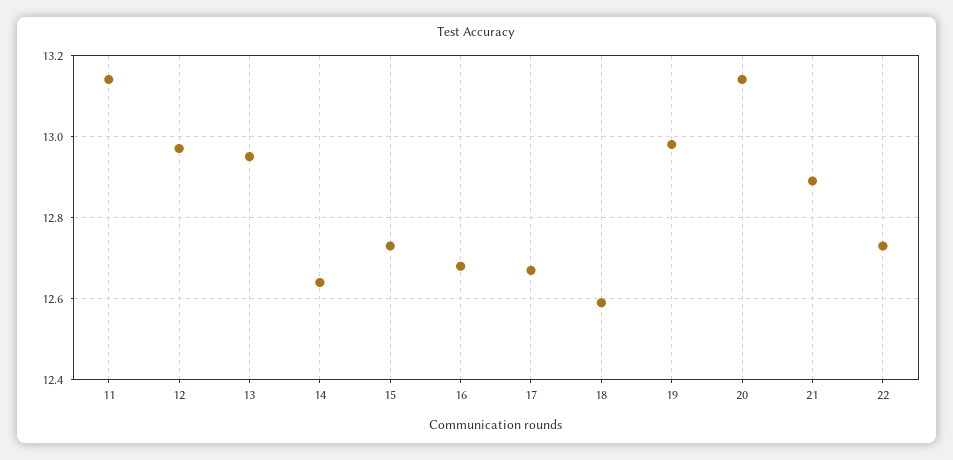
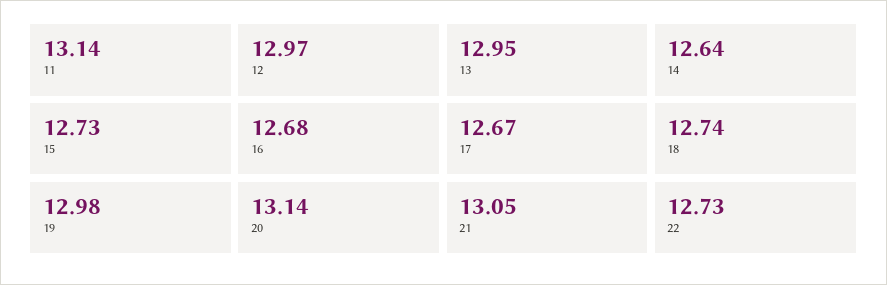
18: 12.6 -> 12.74
21: 12.9 -> 13.05

